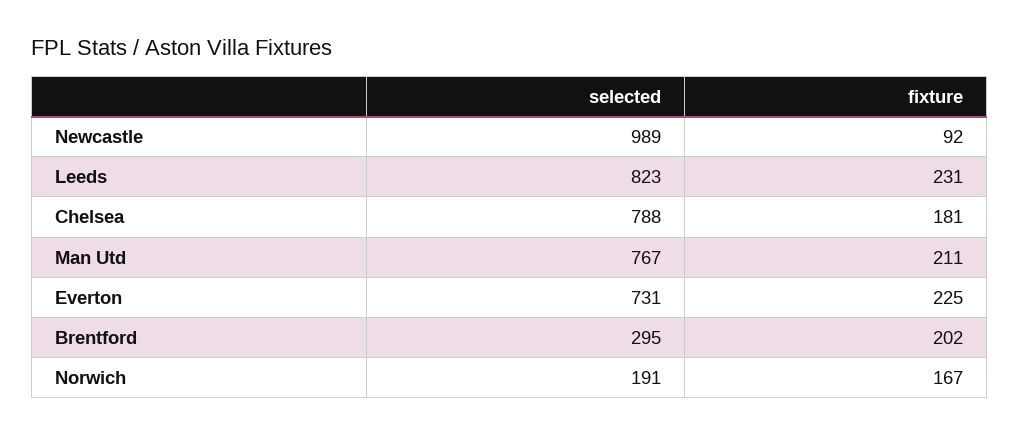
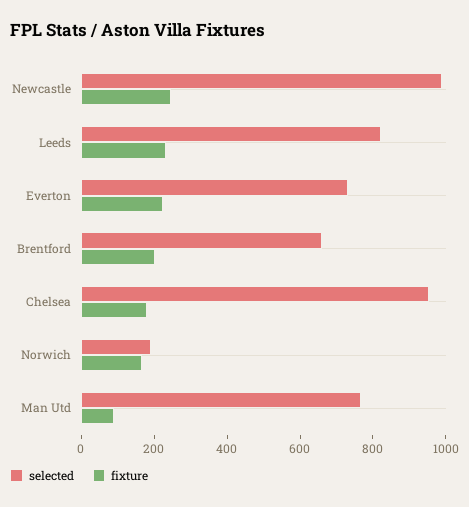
fixture, Newcastle: 92 -> 250
selected, Chelsea: 788 -> 950
fixture, Man Utd: 211 -> 100
selected, Brentford: 295 -> 650

